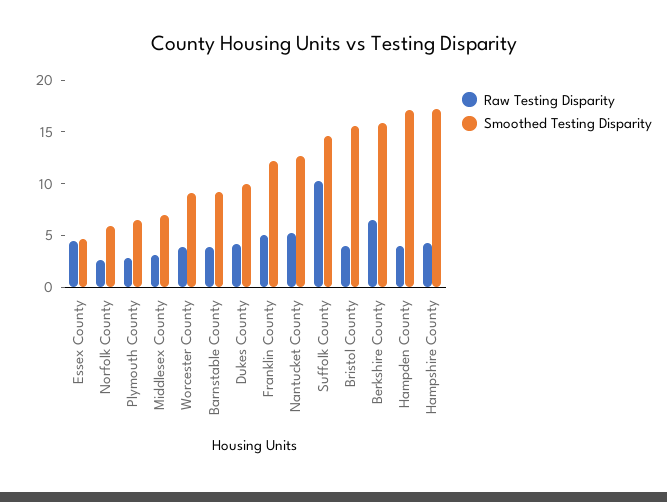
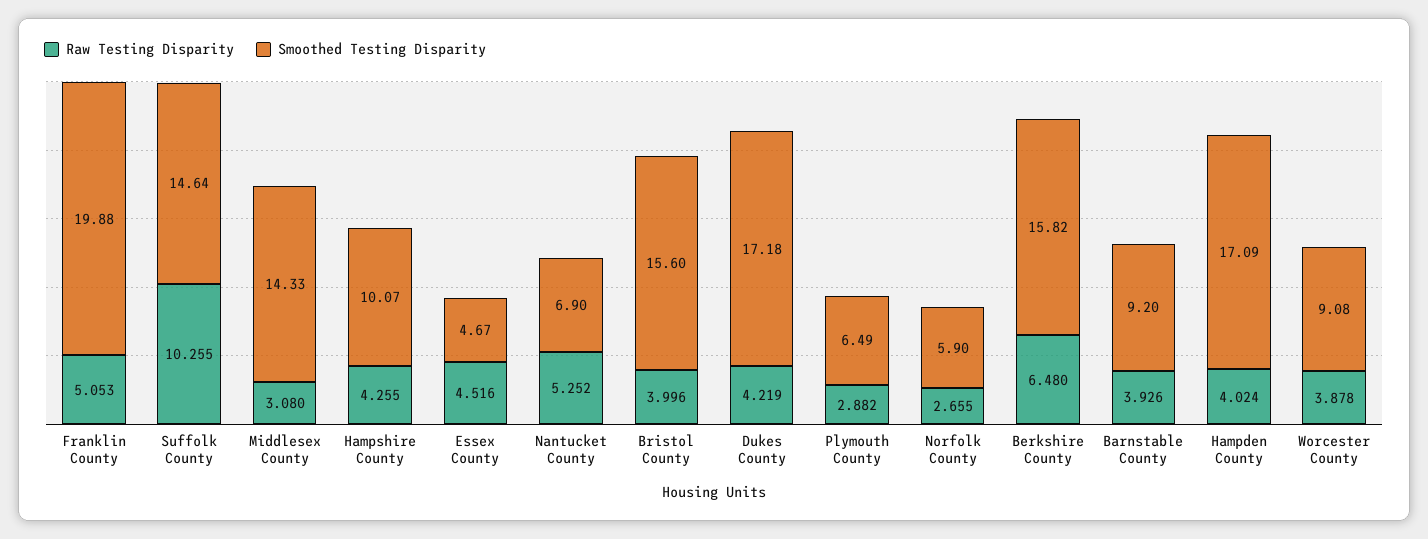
Smoothed Testing Disparity, Middlesex County: 7 -> 14.33
Smoothed Testing Disparity, Dukes County: 10 -> 17.18
Smoothed Testing Disparity, Franklin County: 12 -> 19.88
Smoothed Testing Disparity, Nantucket County: 13 -> 6.9
Smoothed Testing Disparity, Hampshire County: 17 -> 10.07

